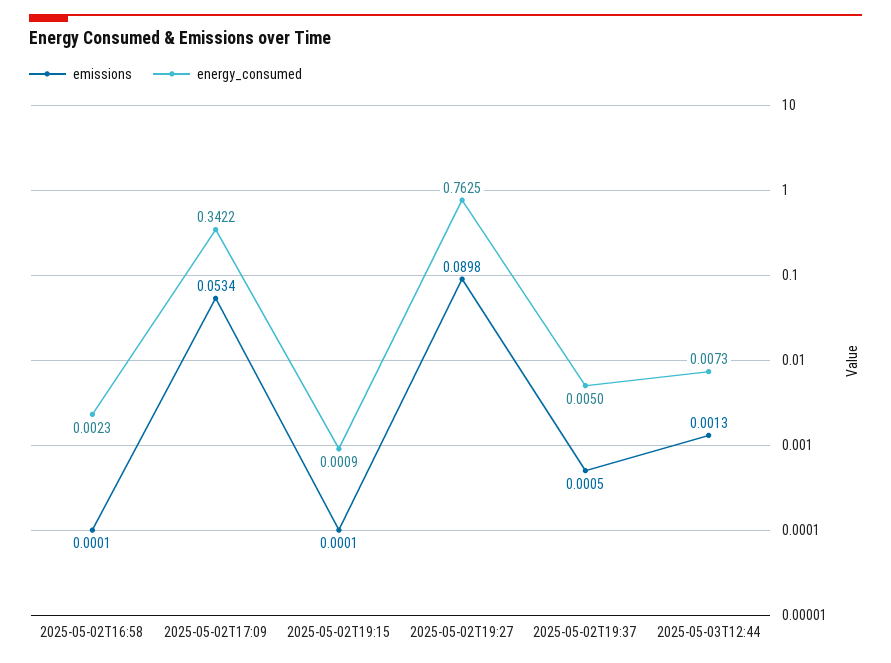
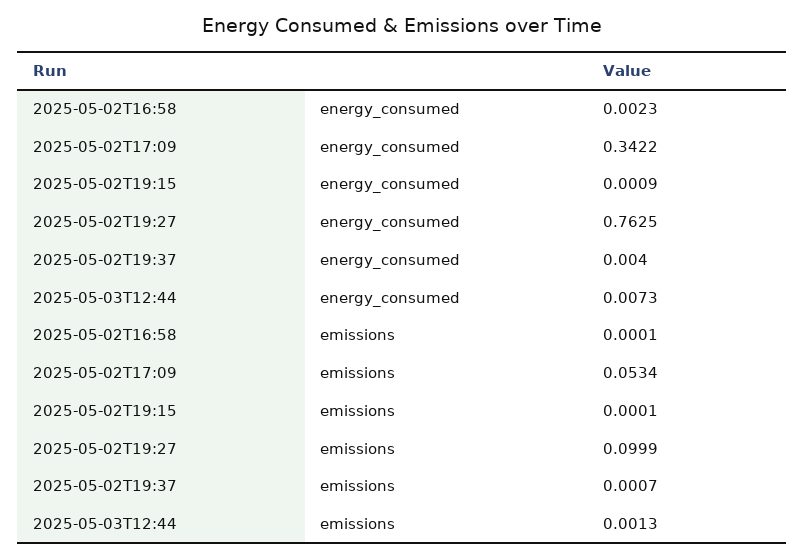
emissions, 2025-05-02T19:27: 0.0898 -> 0.0999
emissions, 2025-05-02T19:37: 0.0005 -> 0.0007
energy_consumed, 2025-05-02T19:37: 0.005 -> 0.004

